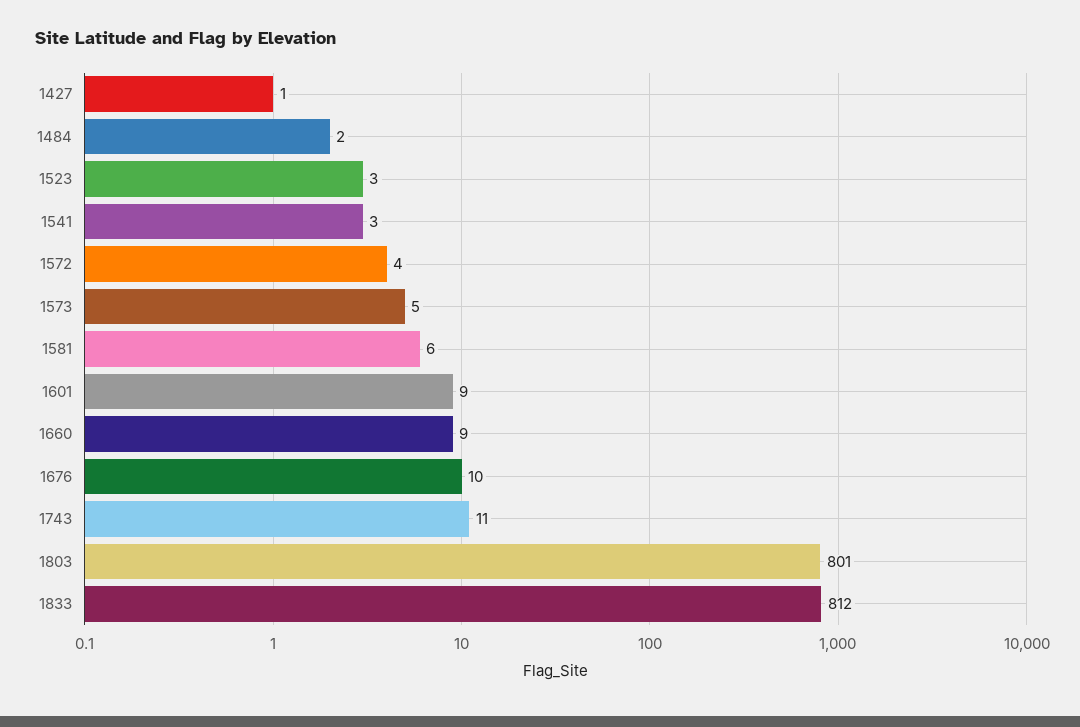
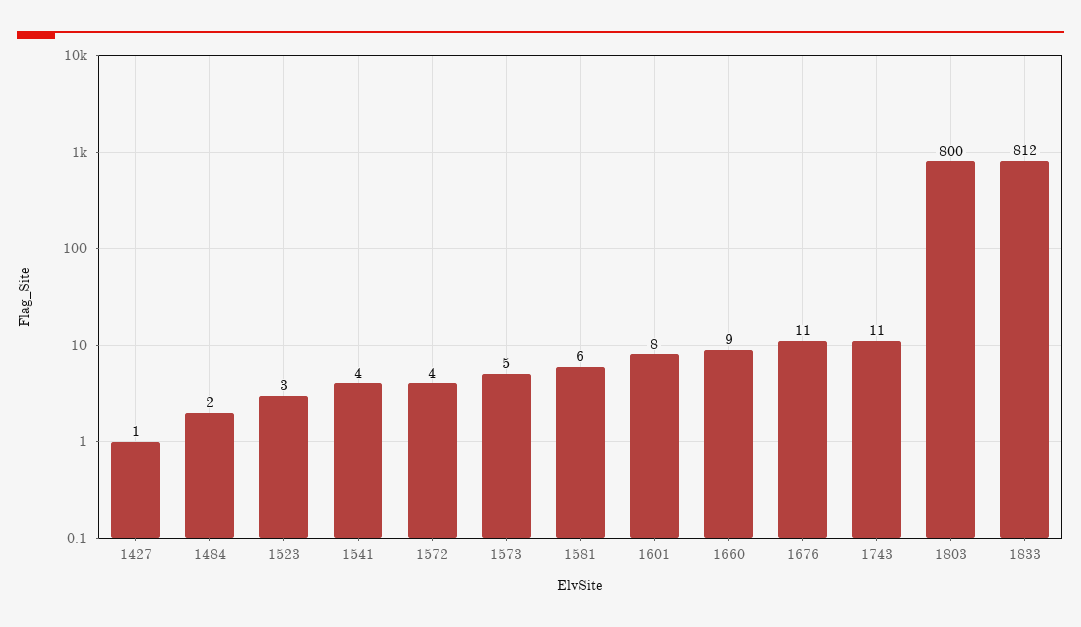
1541: 3 -> 4
1601: 9 -> 8
1676: 10 -> 11
1803: 801 -> 800

